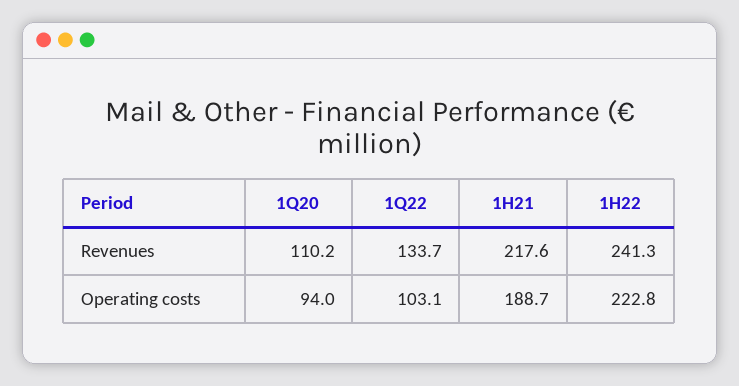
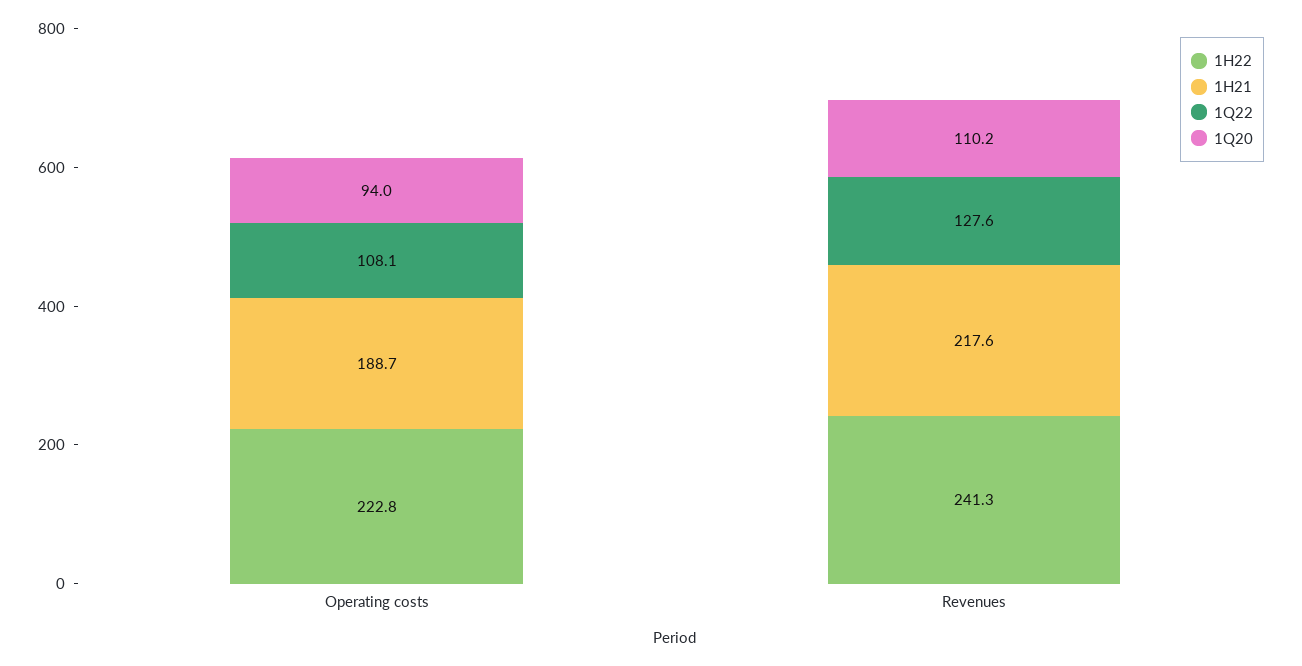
1Q22, Revenues: 133.7 -> 127.6
1Q22, Operating costs: 103.1 -> 108.1

